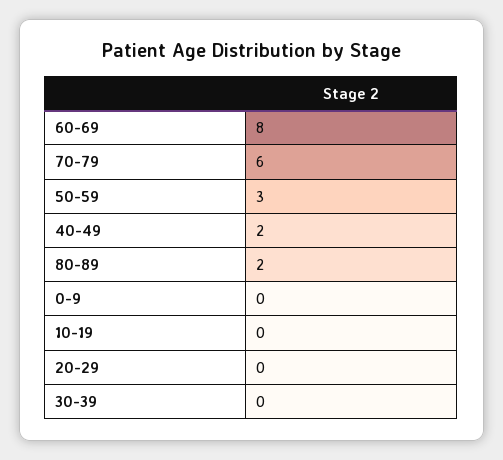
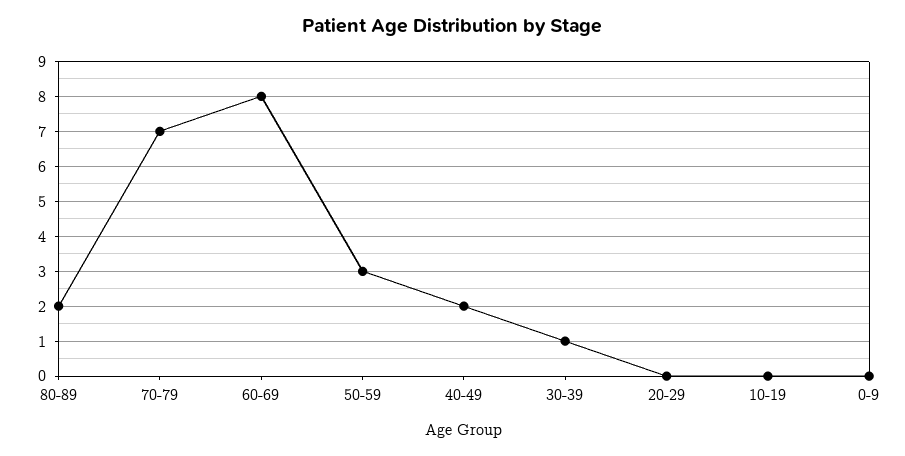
70-79: 6 -> 7
30-39: 0 -> 1

